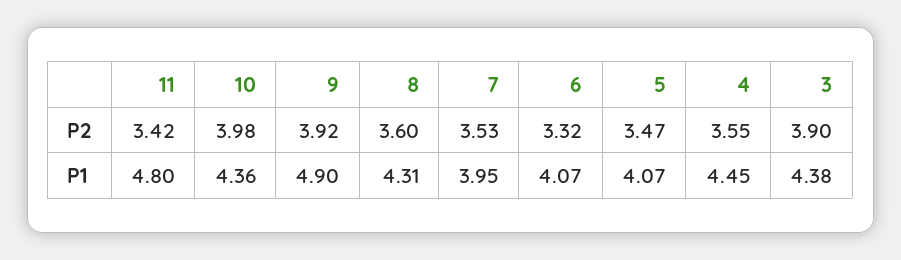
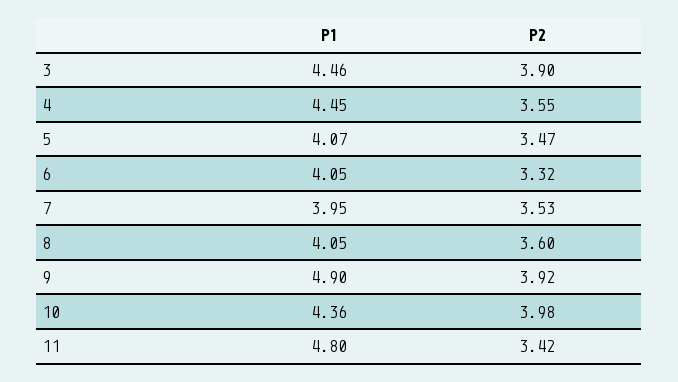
8, P1: 4.31 -> 4.05
6, P1: 4.07 -> 4.05
3, P1: 4.38 -> 4.46

